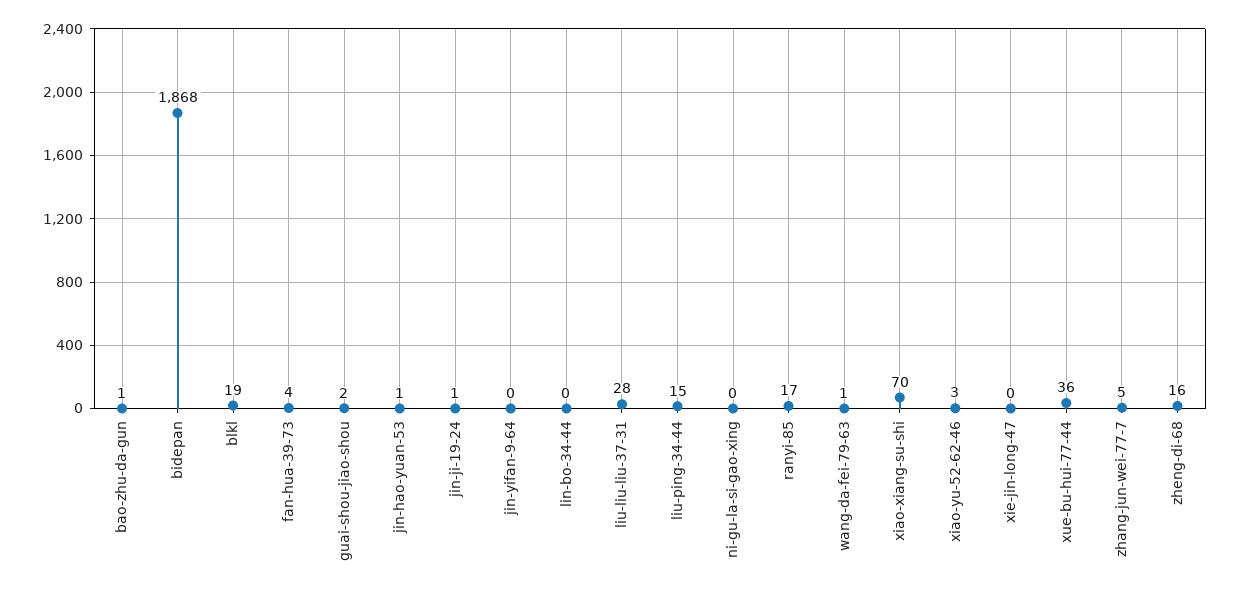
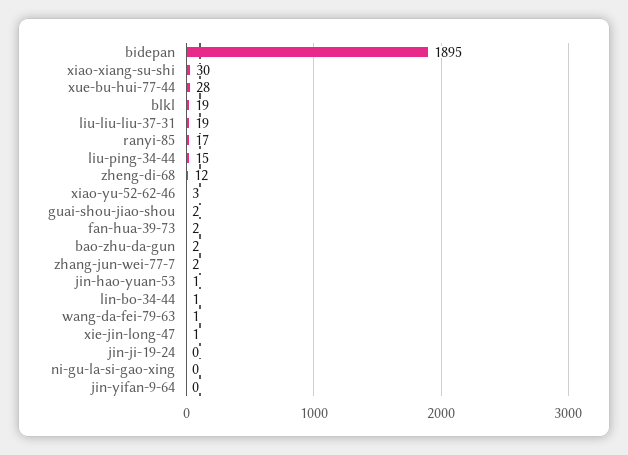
bao-zhu-da-gun: 1 -> 2
bidepan: 1868 -> 1895
fan-hua-39-73: 4 -> 2
jin-ji-19-24: 1 -> 0
lin-bo-34-44: 0 -> 1
liu-liu-liu-37-31: 28 -> 19
xiao-xiang-su-shi: 70 -> 30
xie-jin-long-47: 0 -> 1
xue-bu-hui-77-44: 36 -> 28
zhang-jun-wei-77-7: 5 -> 2
zheng-di-68: 16 -> 12

